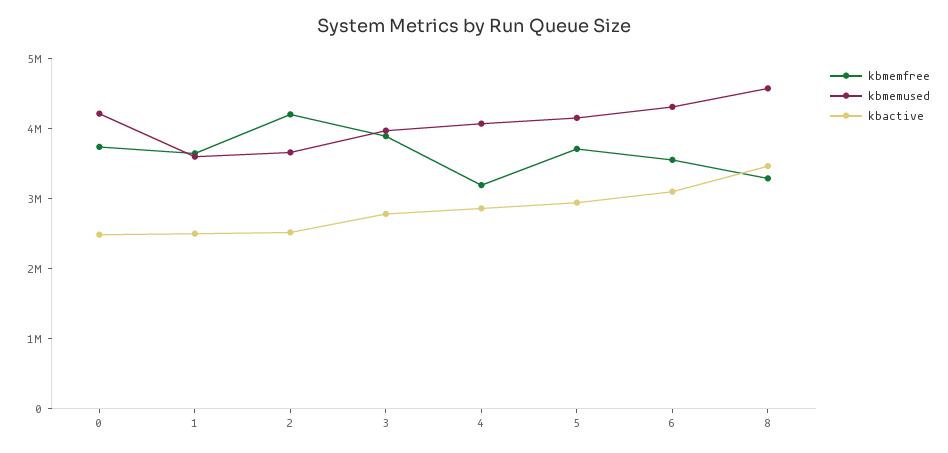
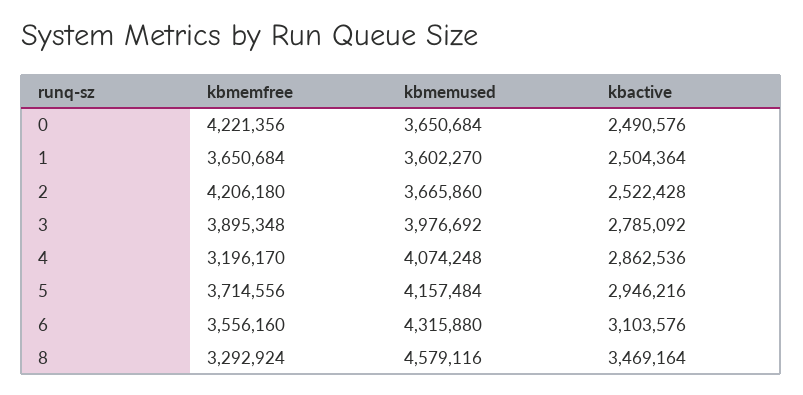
kbmemfree, 0: 3800000 -> 4221356
kbmemused, 0: 4200000 -> 3650684

